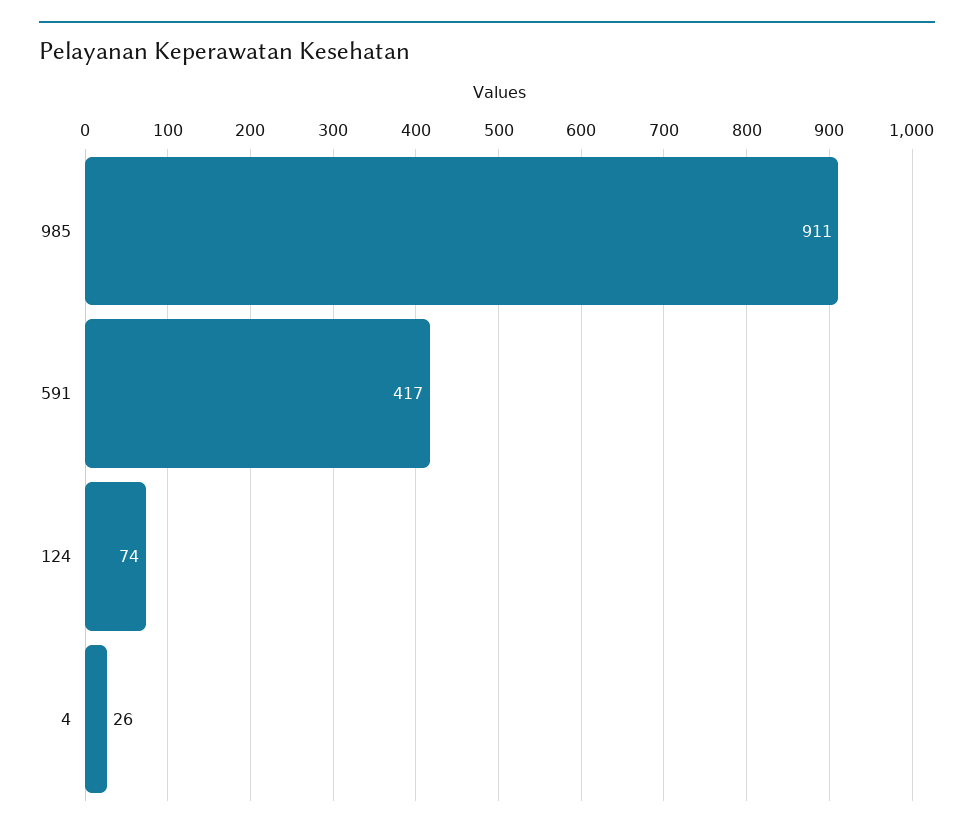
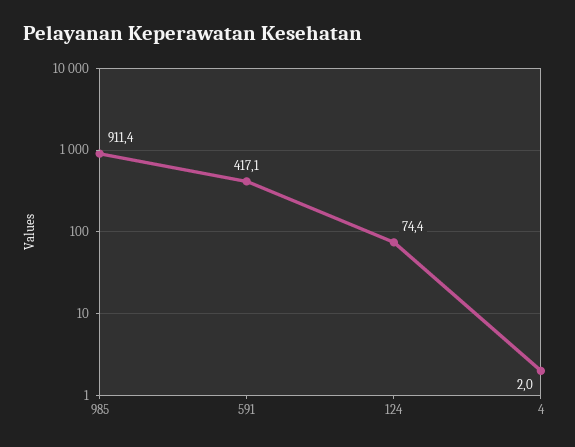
4: 26 -> 2

